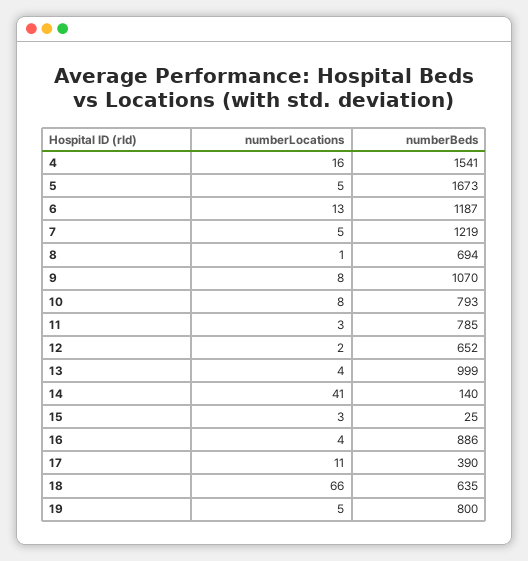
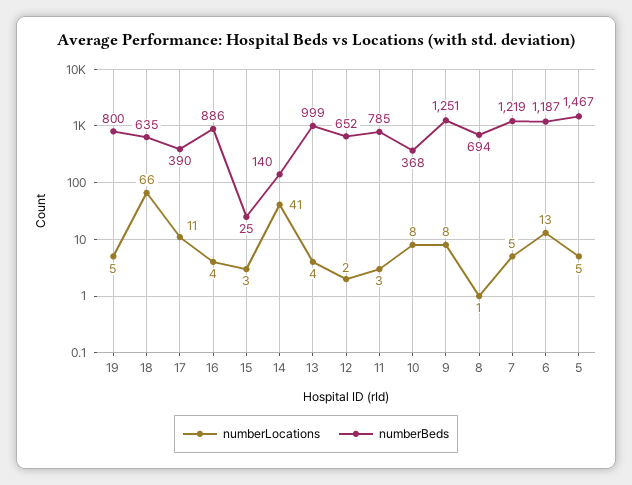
numberLocations, 4: 16 -> none
numberBeds, 4: 1541 -> none
numberBeds, 5: 1673 -> 1467
numberBeds, 9: 1070 -> 1251
numberBeds, 10: 793 -> 368

